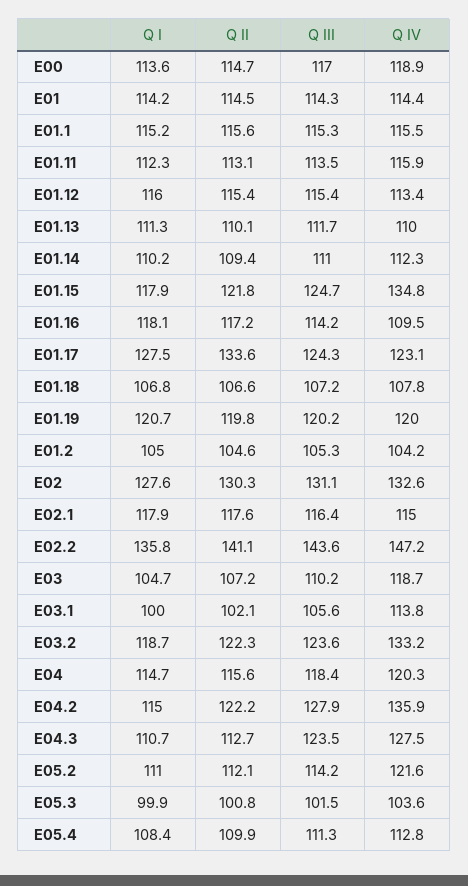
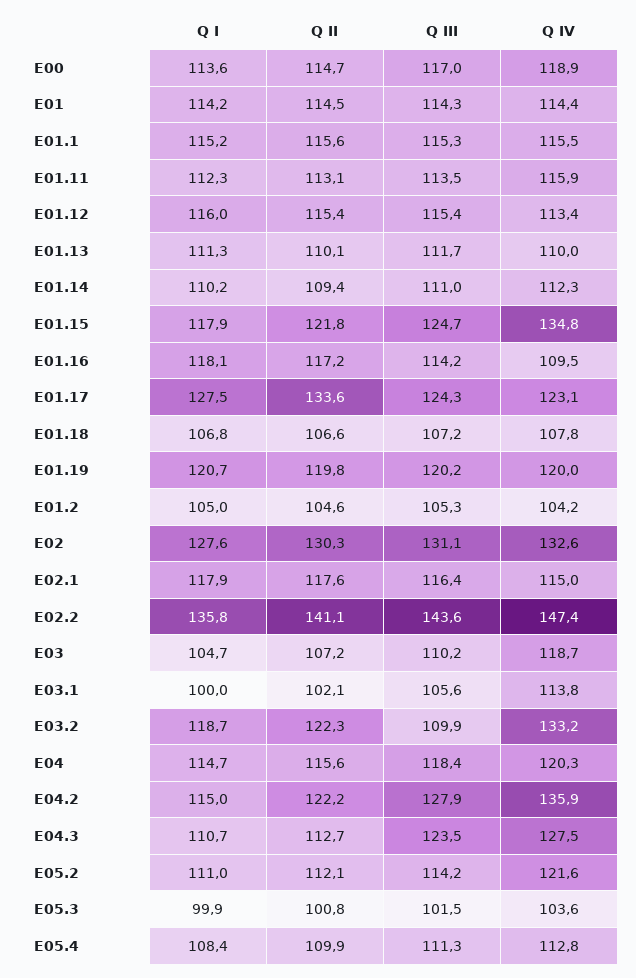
Q IV, E02.2: 147.2 -> 147.4
Q III, E03.2: 123.6 -> 109.9

